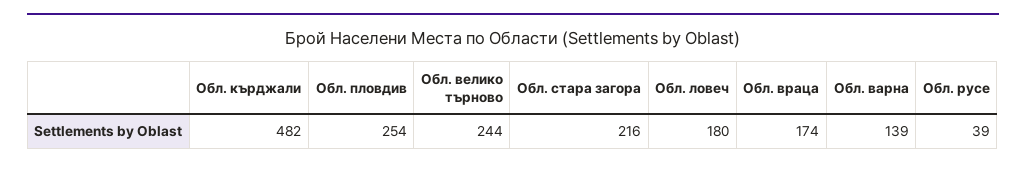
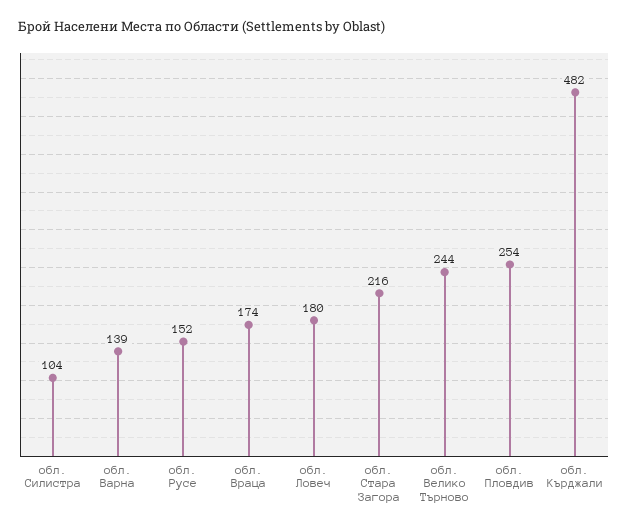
Обл. русе: 39 -> 152
обл. Силистра: none -> 104

